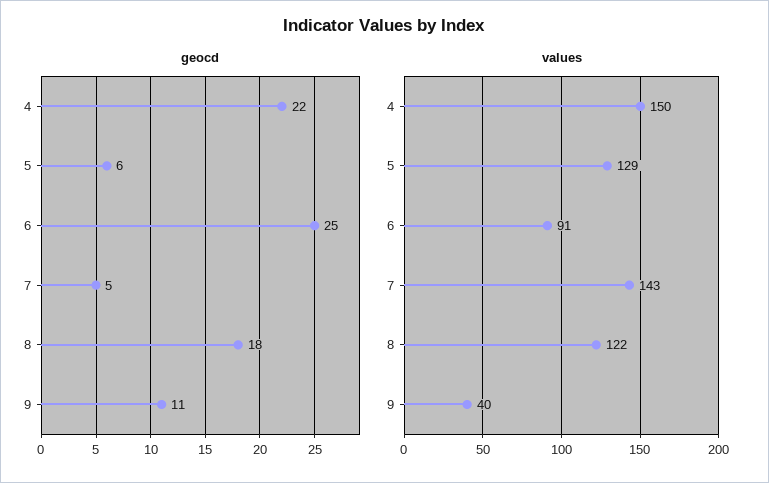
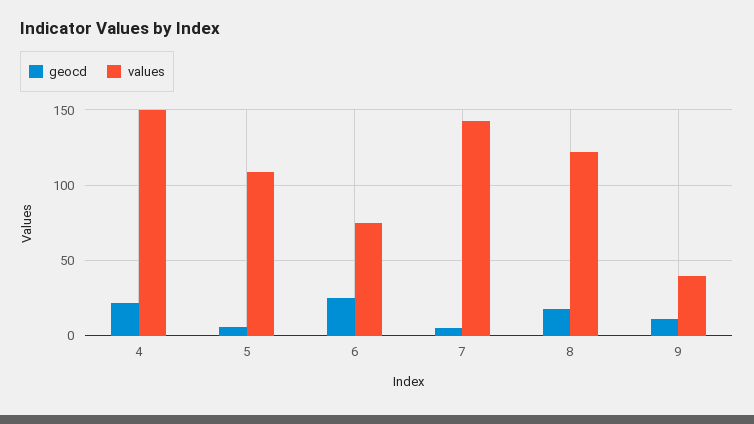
values, 5: 129 -> 110
values, 6: 91 -> 75

